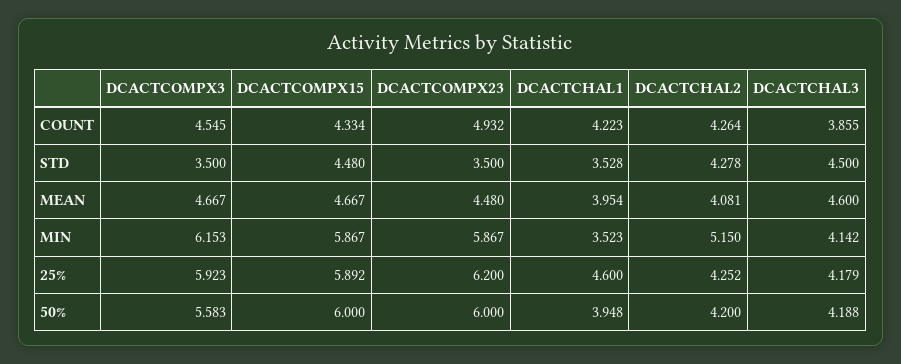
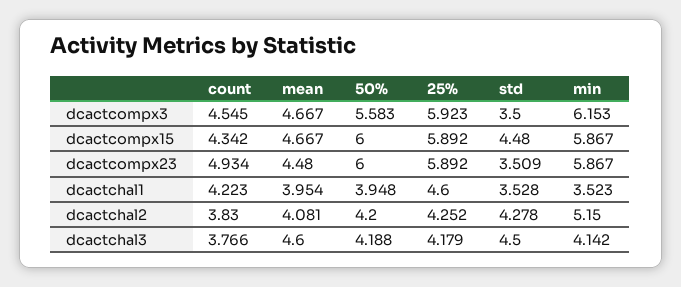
DCACTCOMPX15, COUNT: 4.334 -> 4.342
DCACTCOMPX23, COUNT: 4.932 -> 4.934
DCACTCHAL2, COUNT: 4.264 -> 3.83
DCACTCHAL3, COUNT: 3.855 -> 3.766
DCACTCOMPX23, STD: 3.5 -> 3.509
DCACTCOMPX23, 25%: 6.2 -> 5.892

